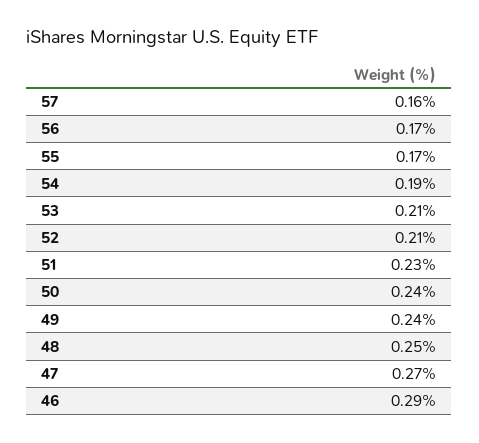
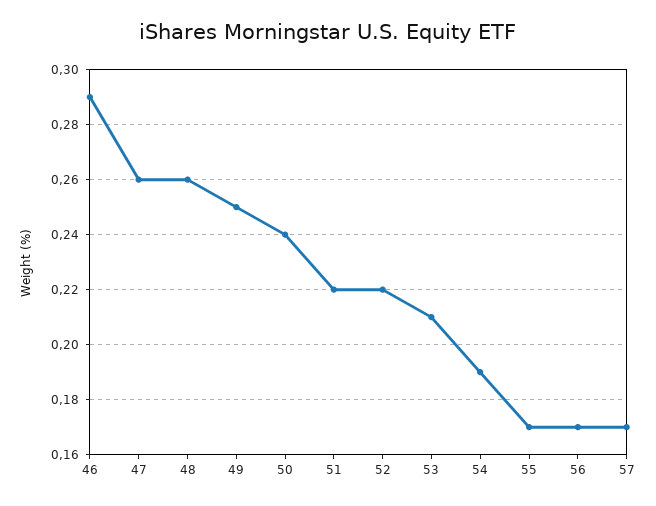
57: 0.16 -> 0.17
52: 0.21 -> 0.22
51: 0.23 -> 0.22
49: 0.24 -> 0.25
48: 0.25 -> 0.26
47: 0.27 -> 0.26

